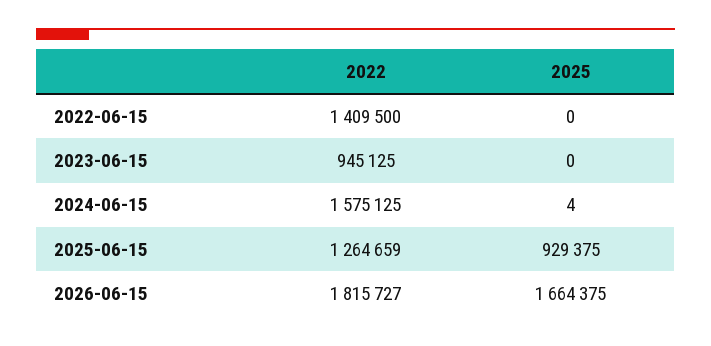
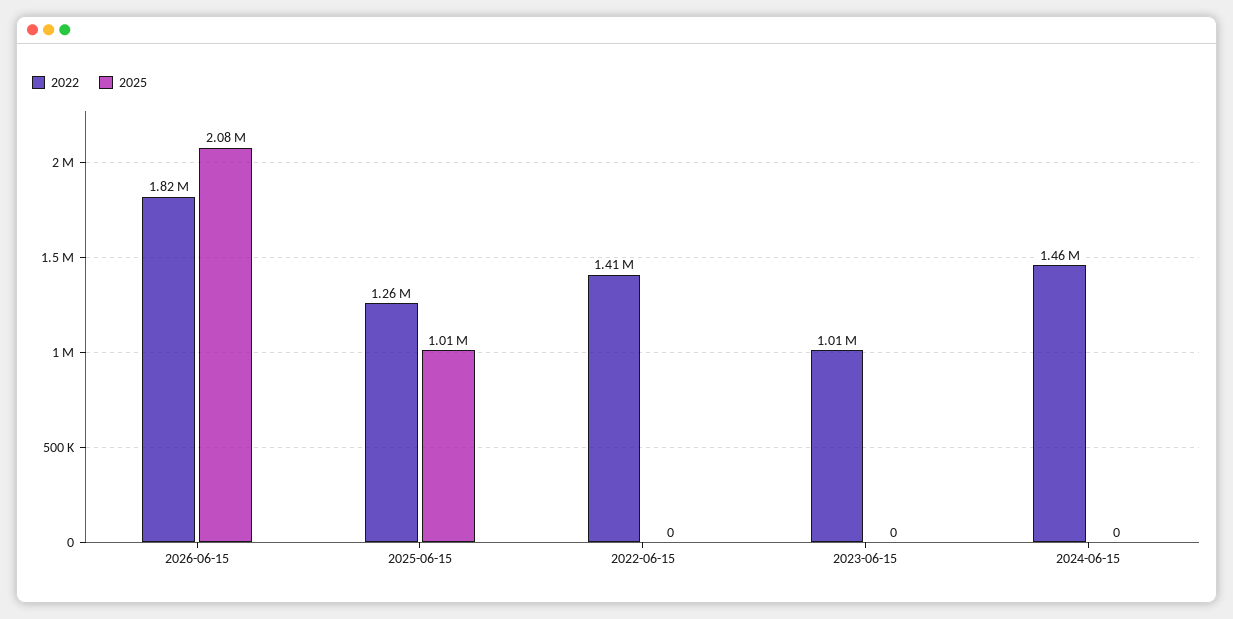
2022, 2023-06-15: 945125 -> 1010000
2022, 2024-06-15: 1575125 -> 1460000
2025, 2024-06-15: 4 -> 0
2025, 2025-06-15: 929375 -> 1010000
2025, 2026-06-15: 1664375 -> 2080000

